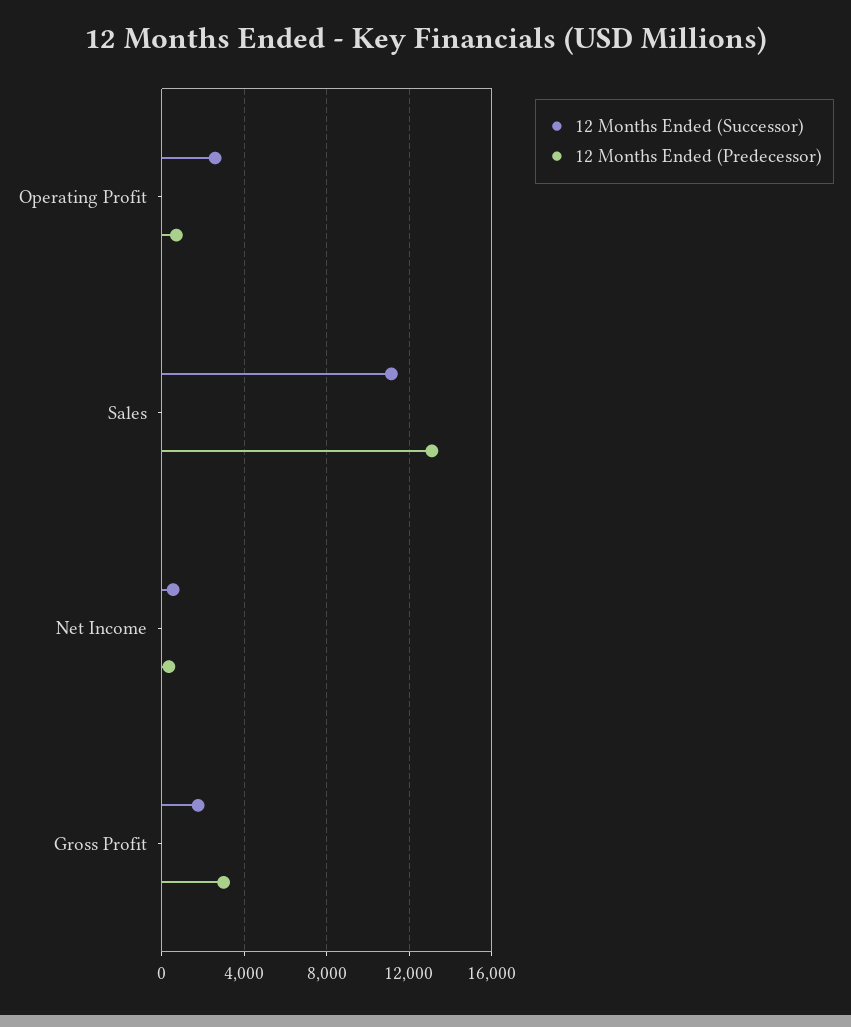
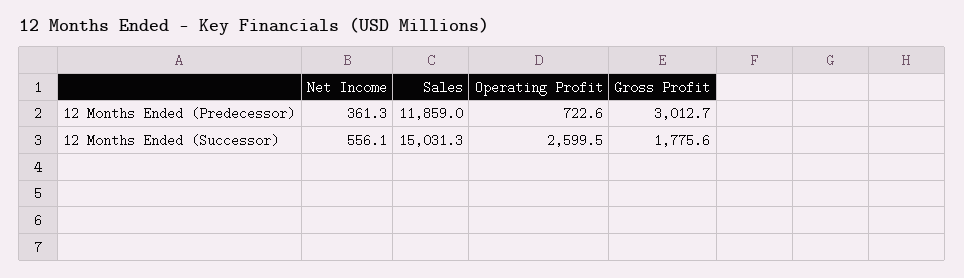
12 Months Ended (Successor), Sales: 11000 -> 15031.3
12 Months Ended (Predecessor), Sales: 13000 -> 11859

